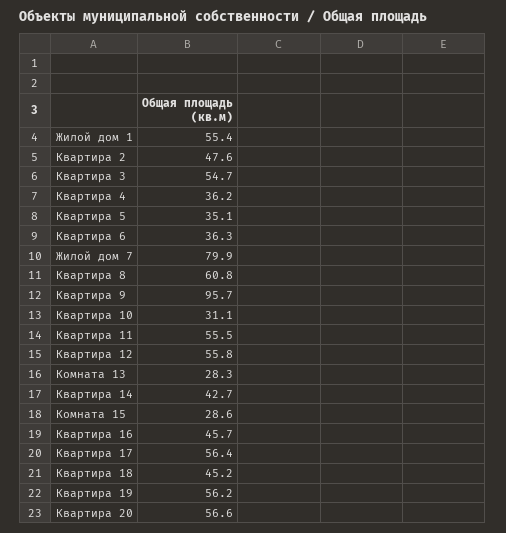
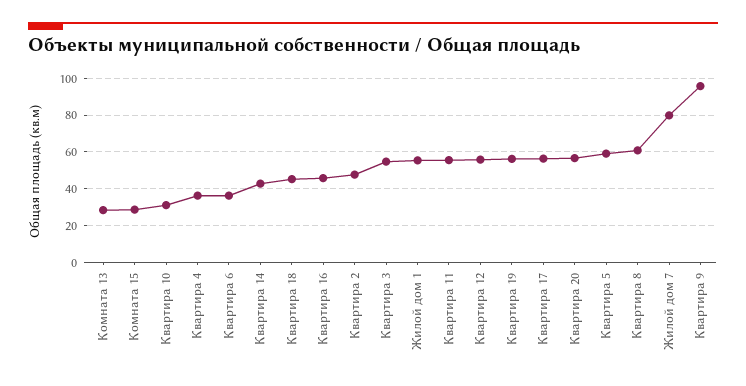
Квартира 5: 35.1 -> 60

